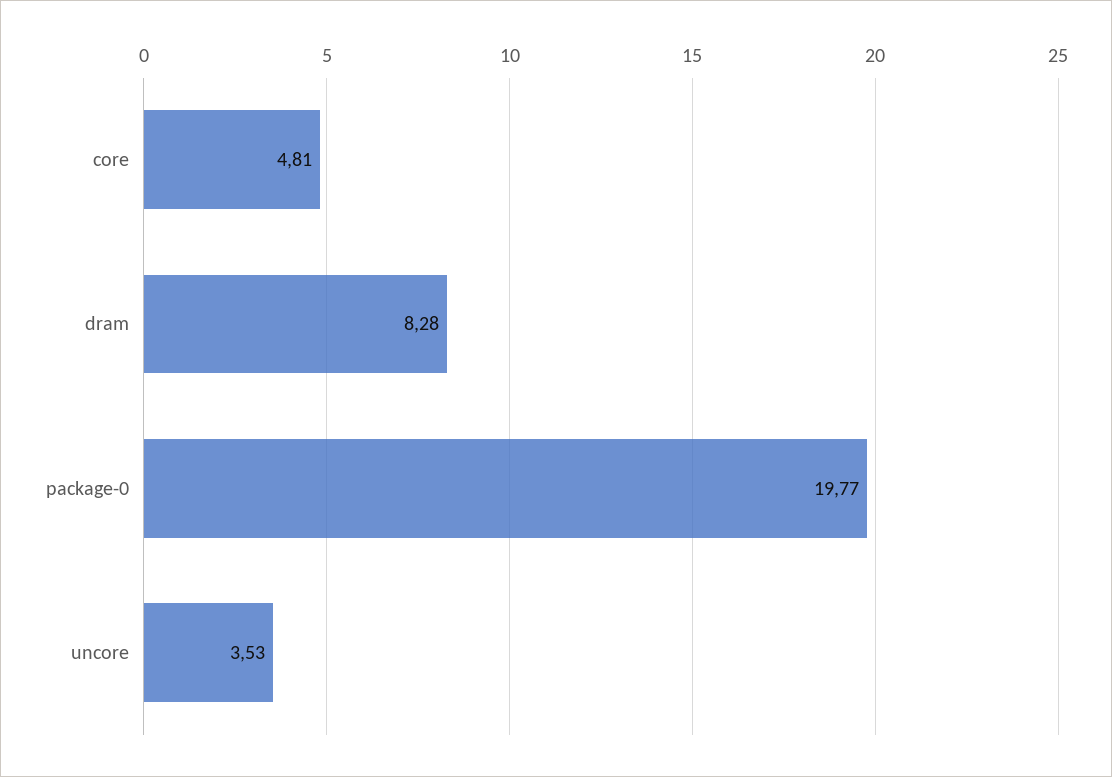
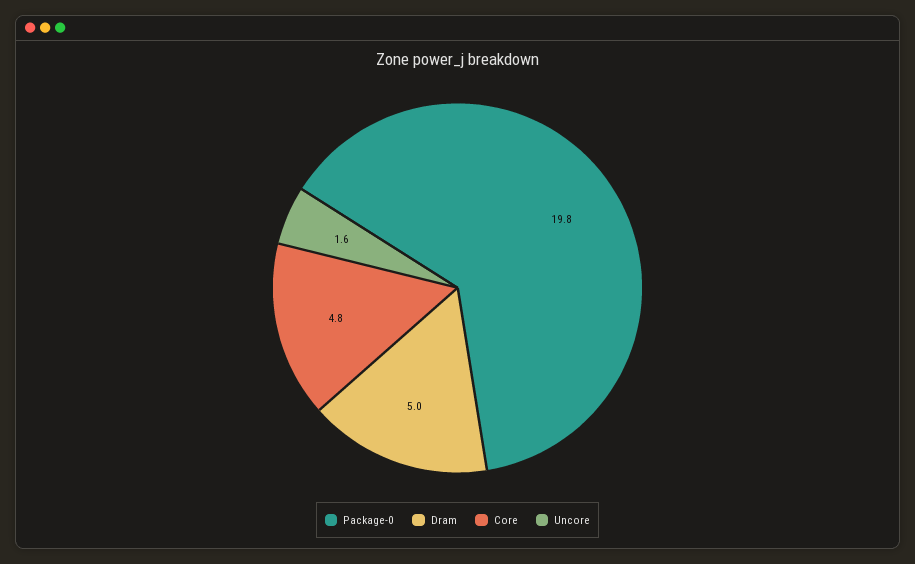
dram: 8.28 -> 5
uncore: 3.53 -> 1.6

